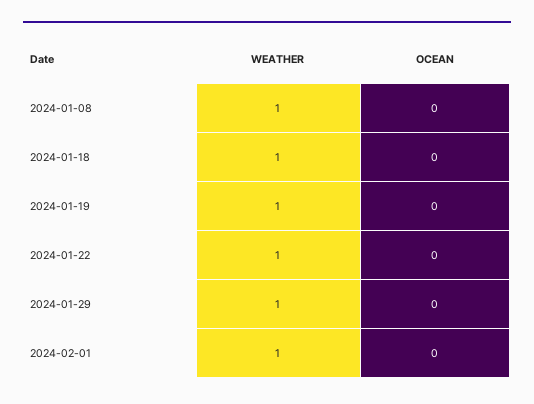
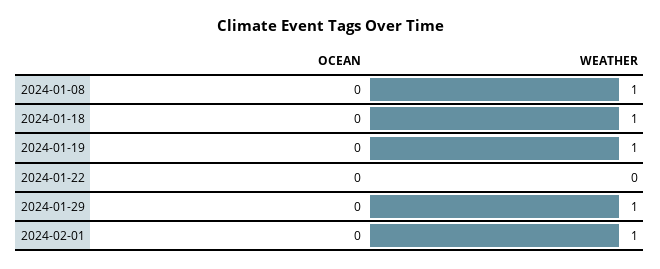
WEATHER, 2024-01-22: 1 -> 0

